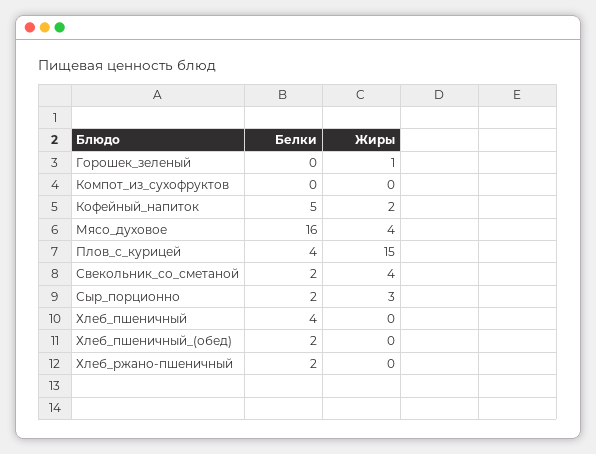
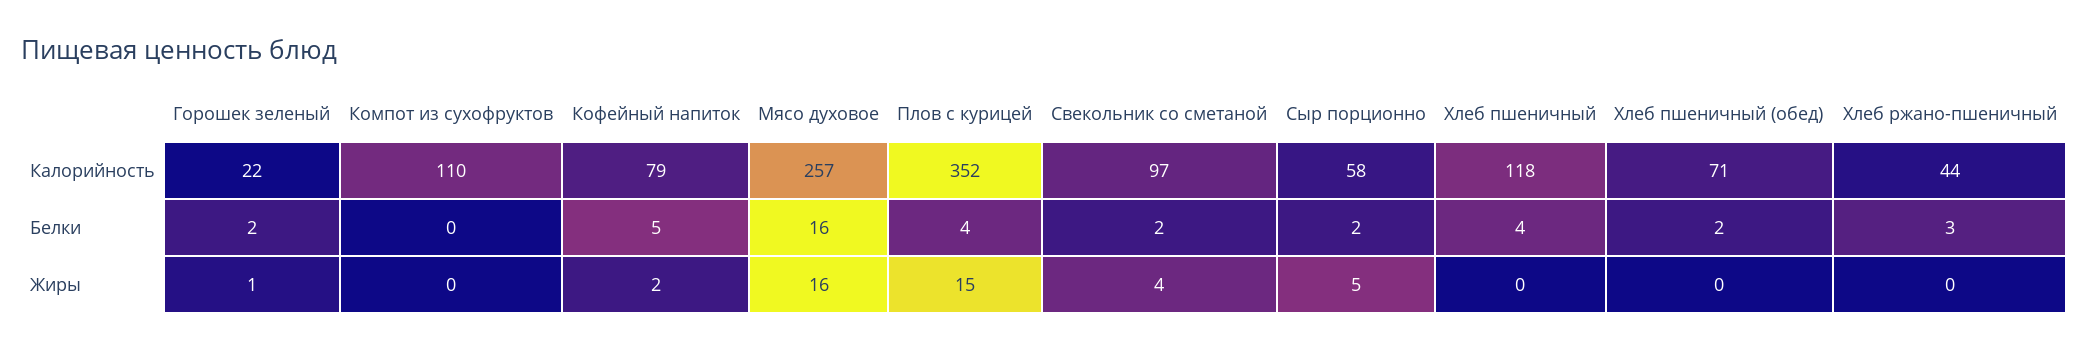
Белки, Горошек_зеленый: 0 -> 2
Жиры, Мясо_духовое: 4 -> 16
Жиры, Сыр_порционно: 3 -> 5
Белки, Хлеб_ржано-пшеничный: 2 -> 3
Калорийность, Горошек_зеленый: none -> 22
Калорийность, Компот_из_сухофруктов: none -> 110
Калорийность, Кофейный_напиток: none -> 79
Калорийность, Мясо_духовое: none -> 257
Калорийность, Плов_с_курицей: none -> 352
Калорийность, Свекольник_со_сметаной: none -> 97
Калорийность, Сыр_порционно: none -> 58
Калорийность, Хлеб_пшеничный: none -> 118
Калорийность, Хлеб_пшеничный_(обед): none -> 71
Калорийность, Хлеб_ржано-пшеничный: none -> 44

